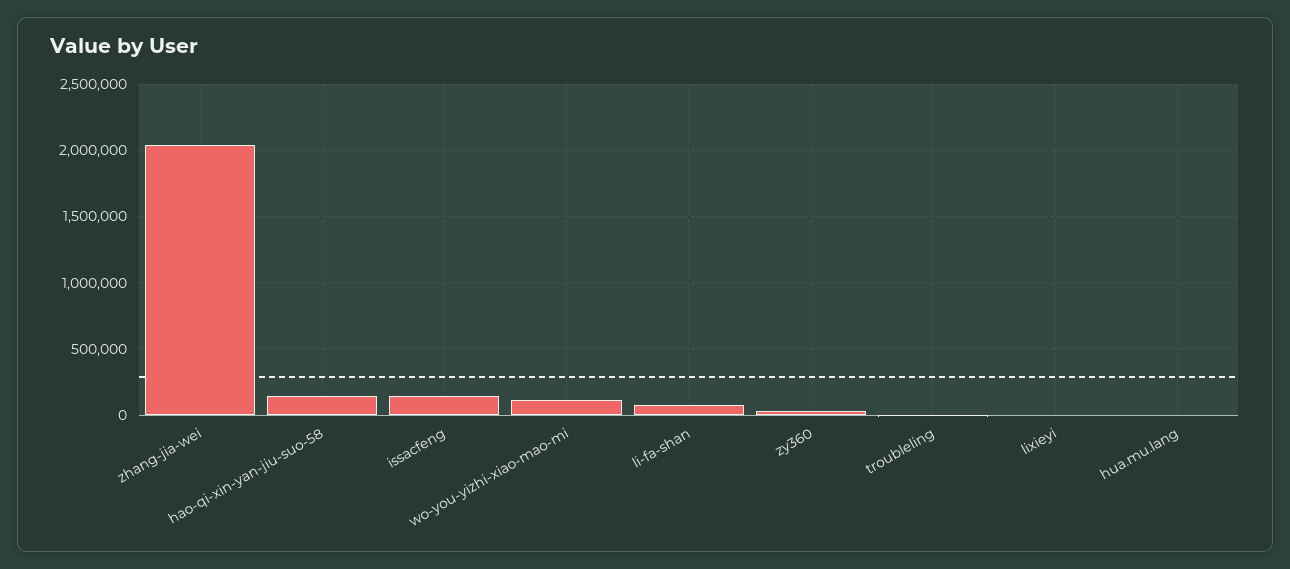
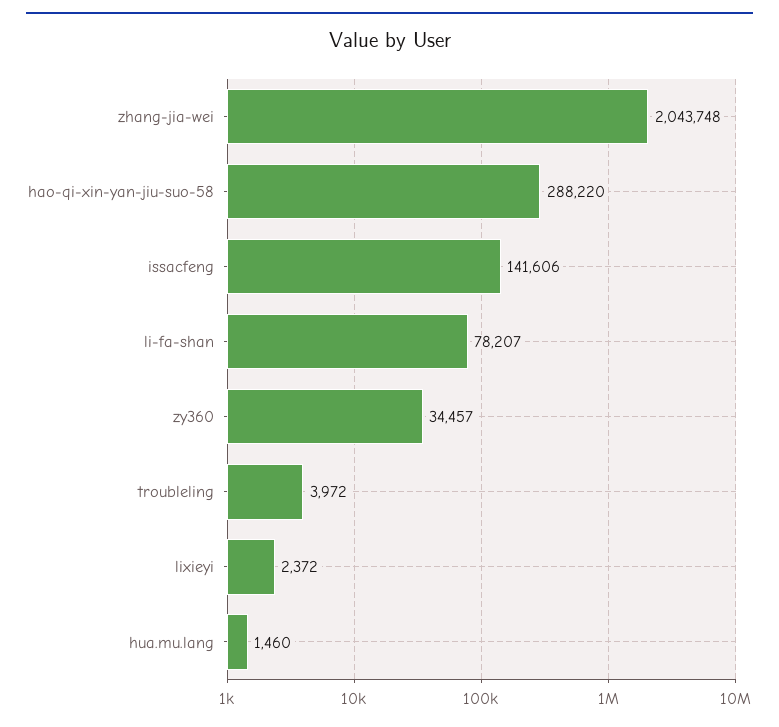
hao-qi-xin-yan-jiu-suo-58: 150000 -> 288220
wo-you-yizhi-xiao-mao-mi: 100000 -> none

